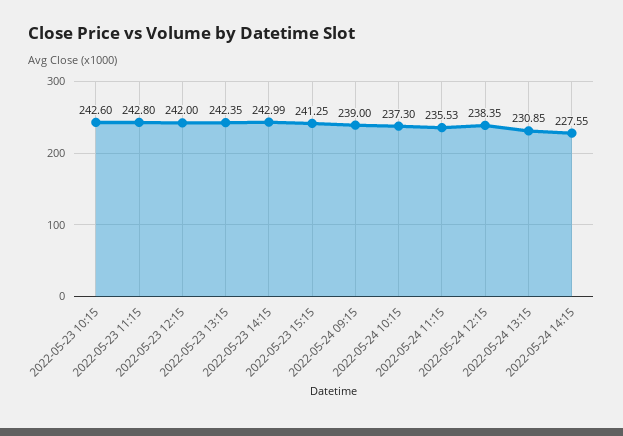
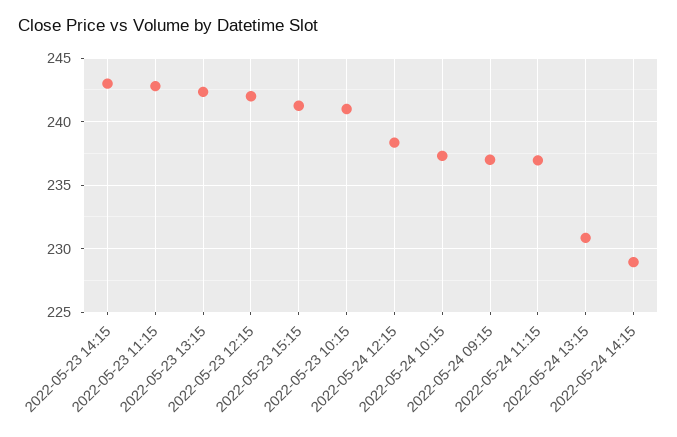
2022-05-23 10:15: 242.6 -> 241
2022-05-24 09:15: 239 -> 237
2022-05-24 11:15: 235.53 -> 237
2022-05-24 14:15: 227.55 -> 229

